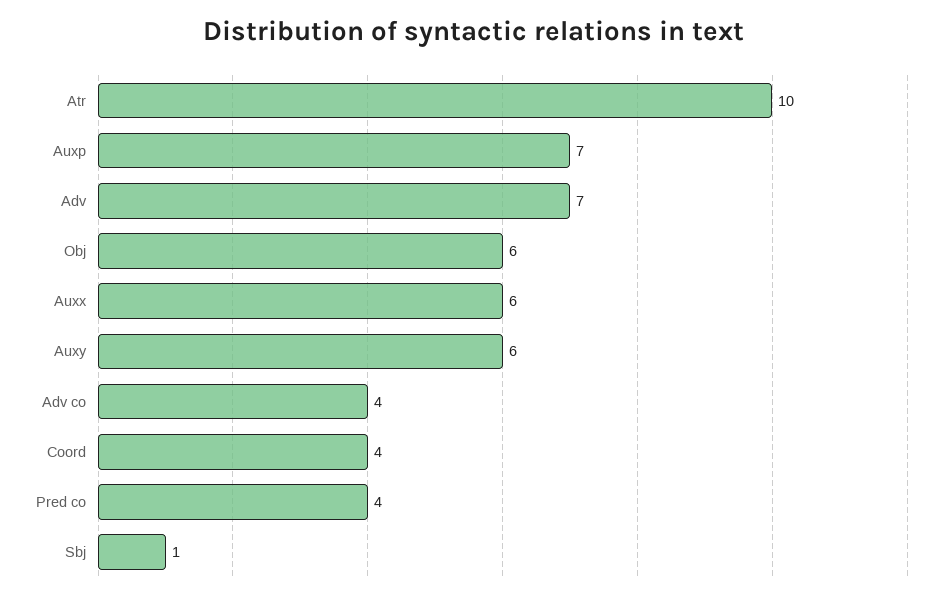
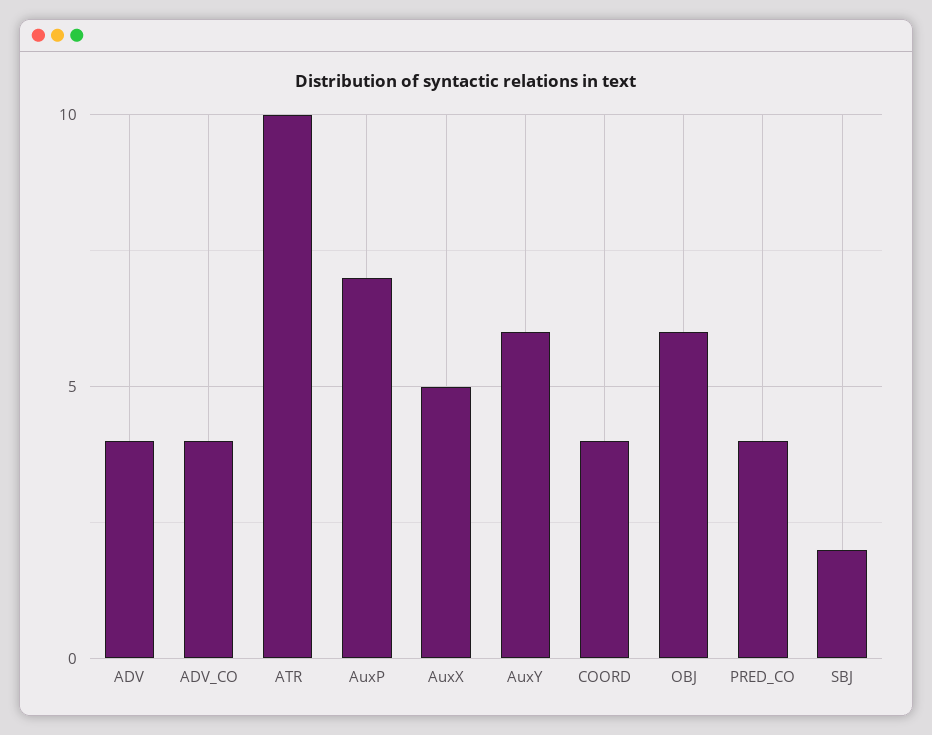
Adv: 7 -> 4
Auxx: 6 -> 5
Sbj: 1 -> 2

